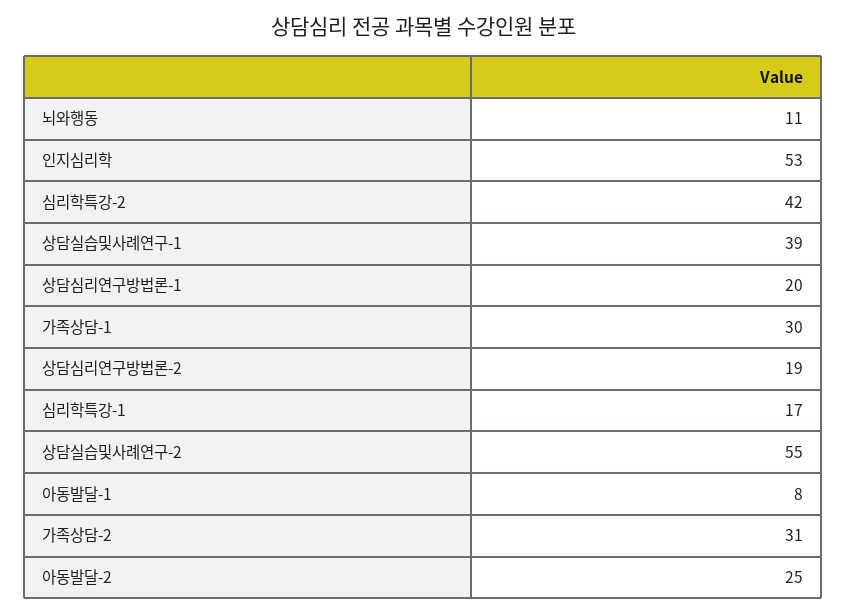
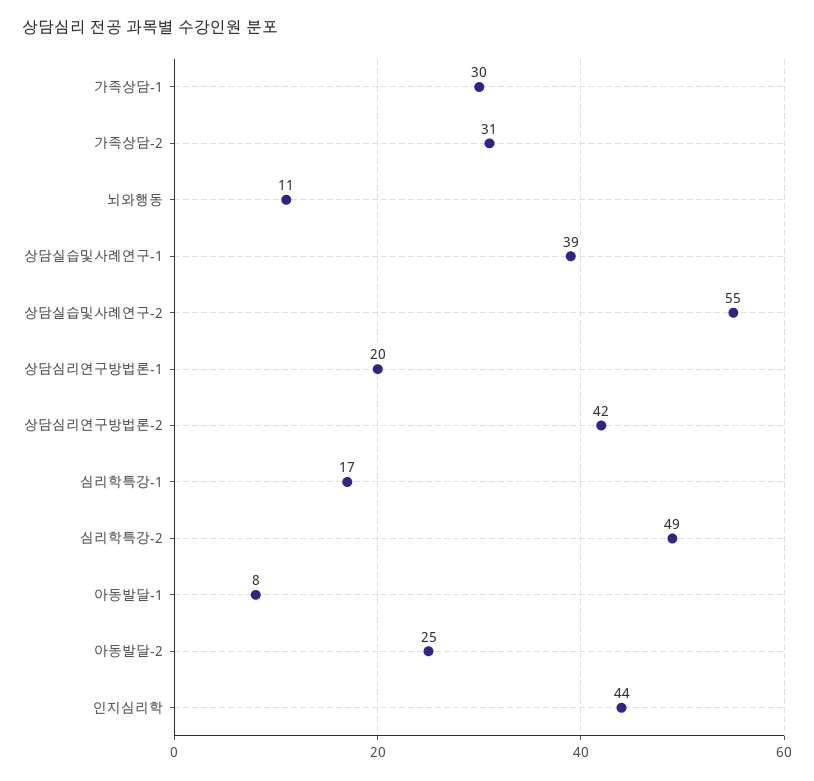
인지심리학: 53 -> 44
심리학특강-2: 42 -> 49
상담심리연구방법론-2: 19 -> 42

